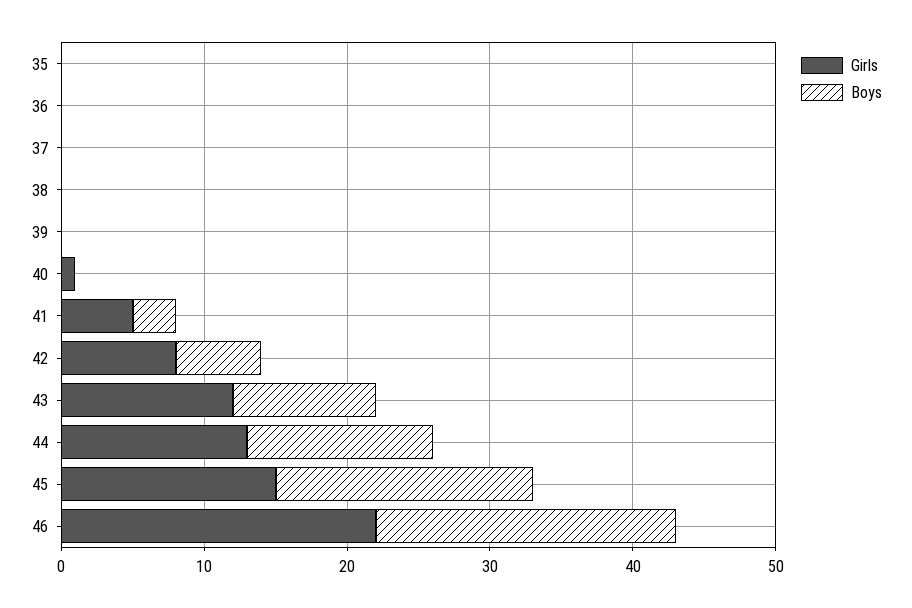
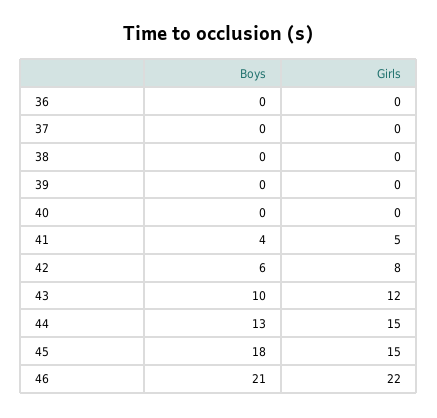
Girls, 35: 0 -> none
Boys, 35: 0 -> none
Girls, 40: 1 -> 0
Boys, 41: 3 -> 4
Girls, 44: 13 -> 15

